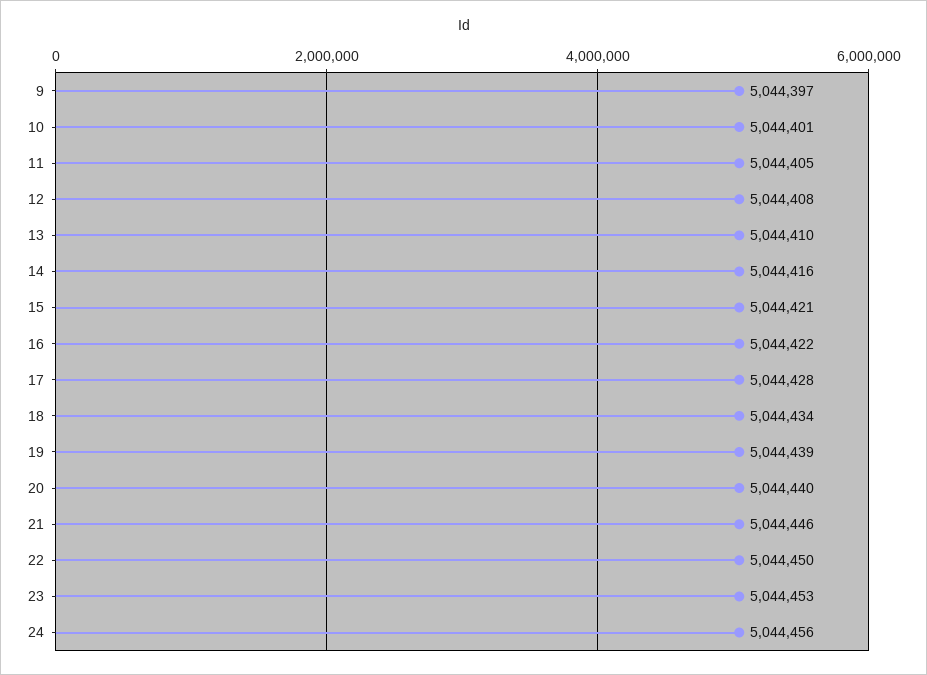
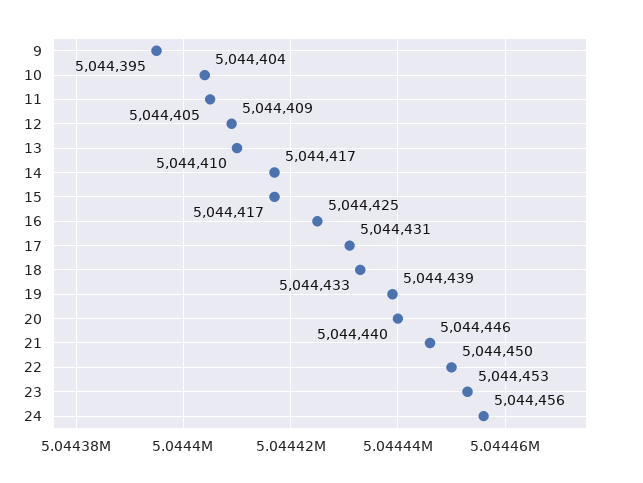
9: 5044397 -> 5044395
10: 5044401 -> 5044404
12: 5044408 -> 5044409
14: 5044416 -> 5044417
15: 5044421 -> 5044417
16: 5044422 -> 5044425
17: 5044428 -> 5044431
18: 5044434 -> 5044433

